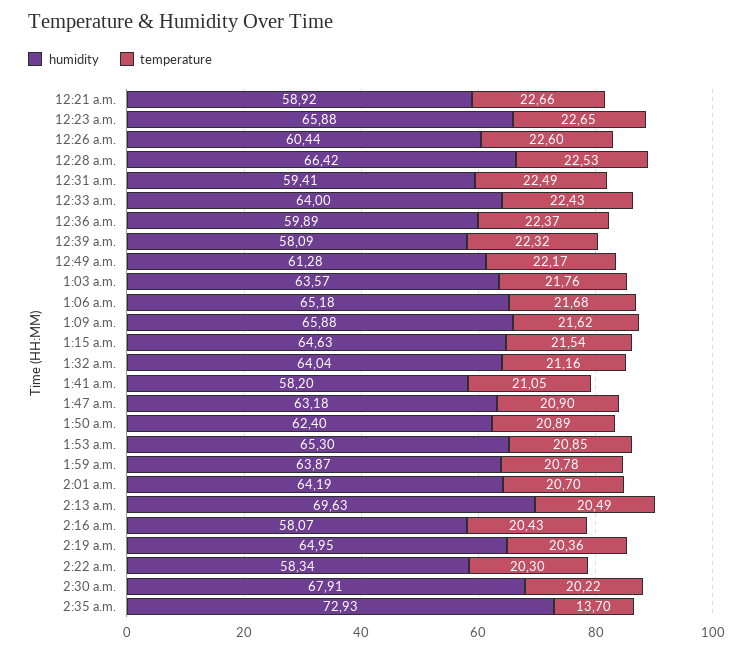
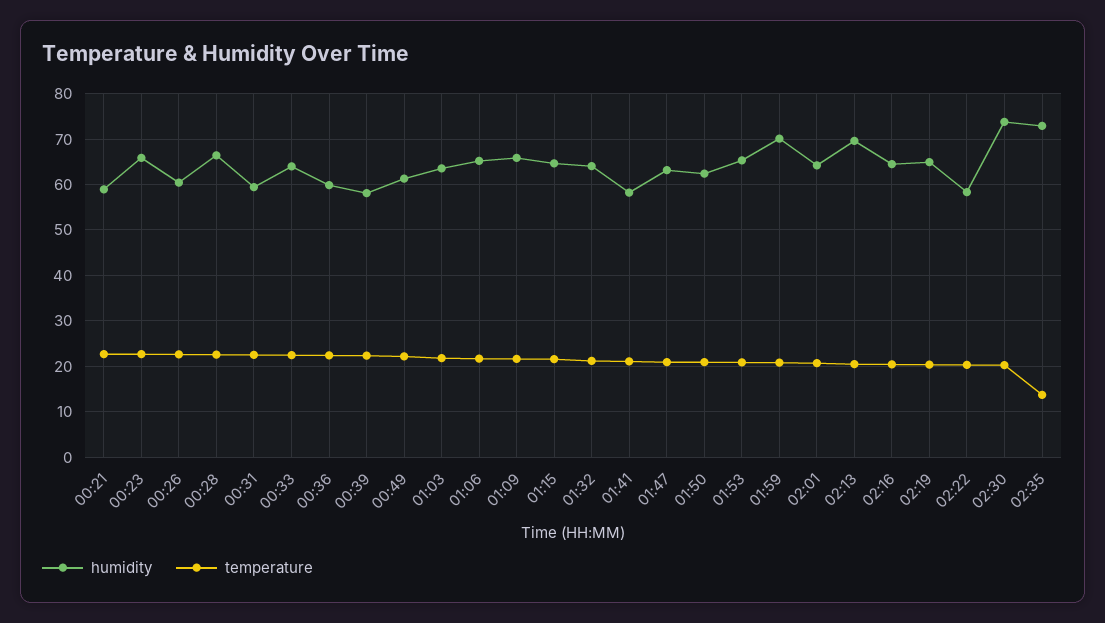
humidity, 1:59 a.m.: 63.87 -> 70
humidity, 2:16 a.m.: 58.07 -> 64
humidity, 2:30 a.m.: 67.91 -> 74

